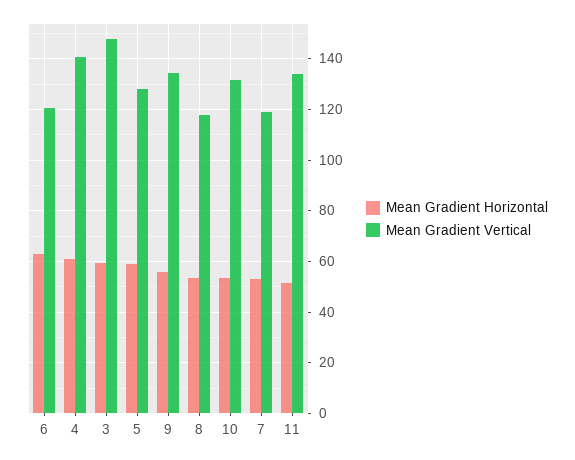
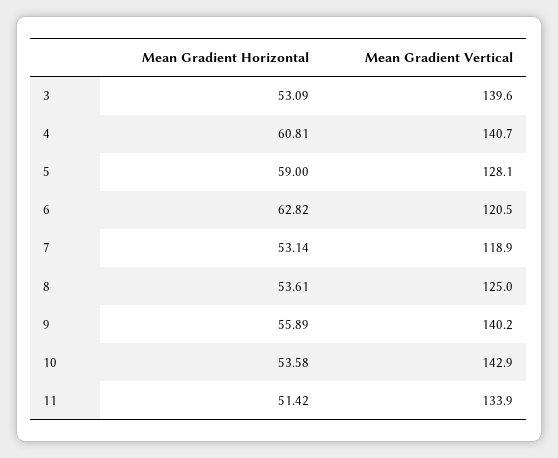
Mean Gradient Horizontal, 3: 60 -> 53.09
Mean Gradient Vertical, 3: 147.5 -> 139.6
Mean Gradient Vertical, 9: 135 -> 140.2
Mean Gradient Vertical, 8: 117.5 -> 125
Mean Gradient Vertical, 10: 132.5 -> 142.9

